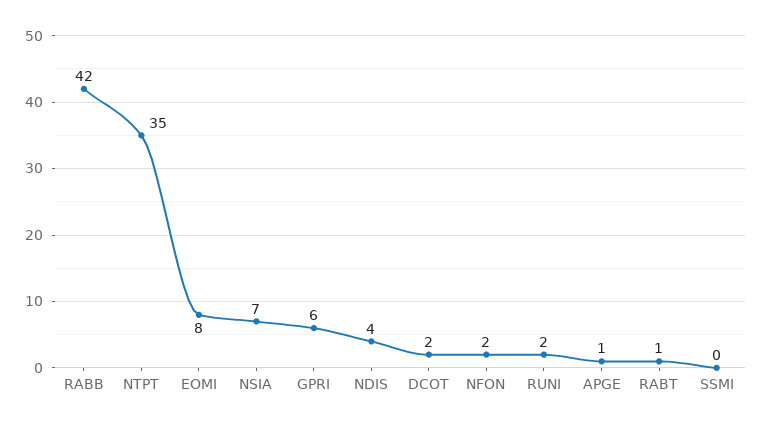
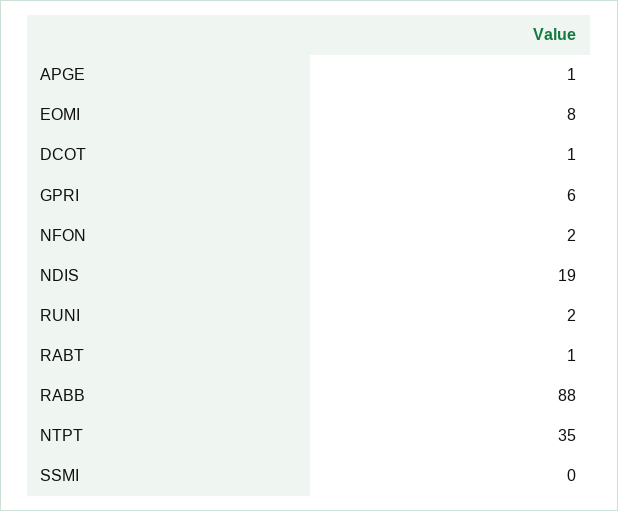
RABB: 42 -> 88
NSIA: 7 -> none
NDIS: 4 -> 19
DCOT: 2 -> 1

